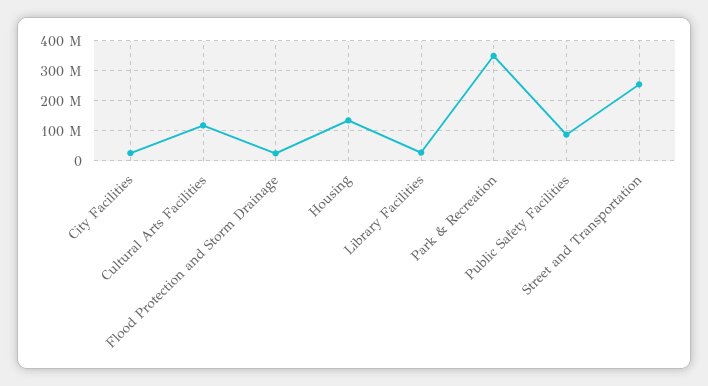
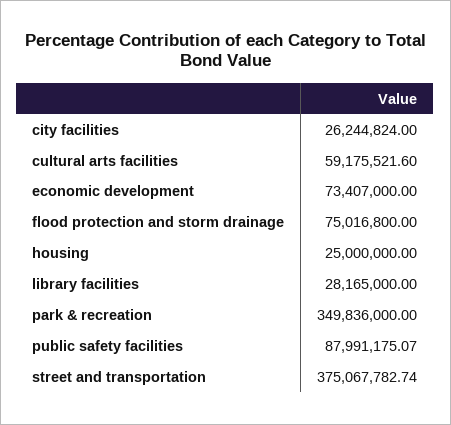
Cultural Arts Facilities: 120000000 -> 59175521.6
Flood Protection and Storm Drainage: 20000000 -> 75016800
Housing: 140000000 -> 25000000
Street and Transportation: 260000000 -> 375067782.74
economic development: none -> 73407000

